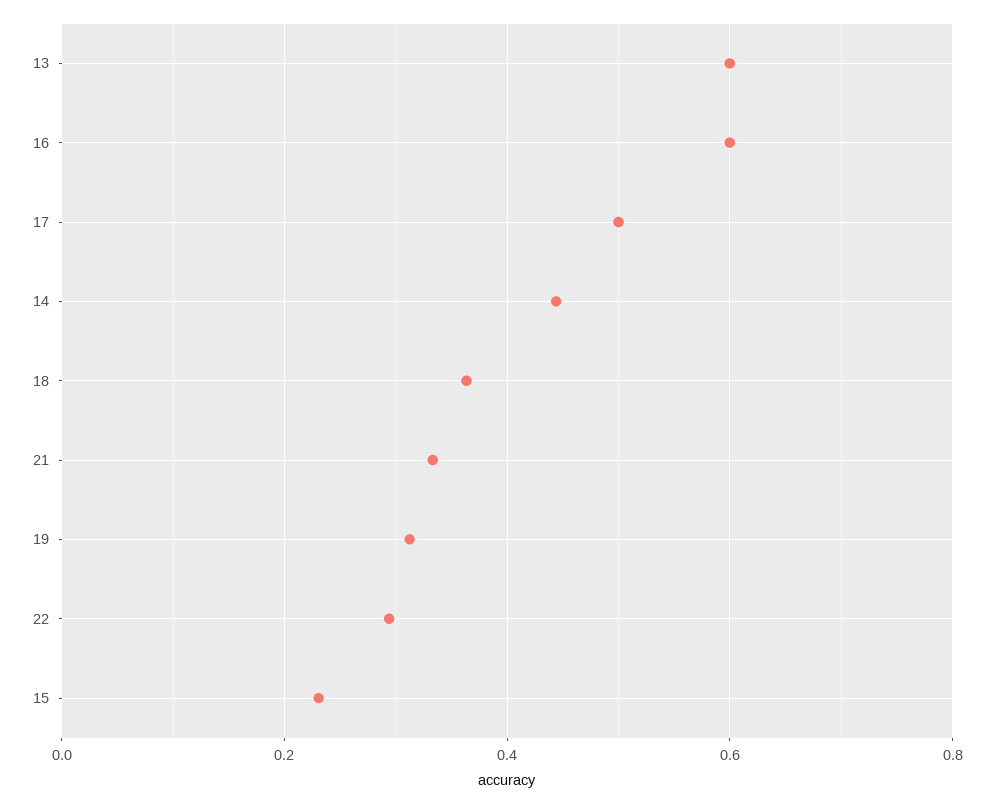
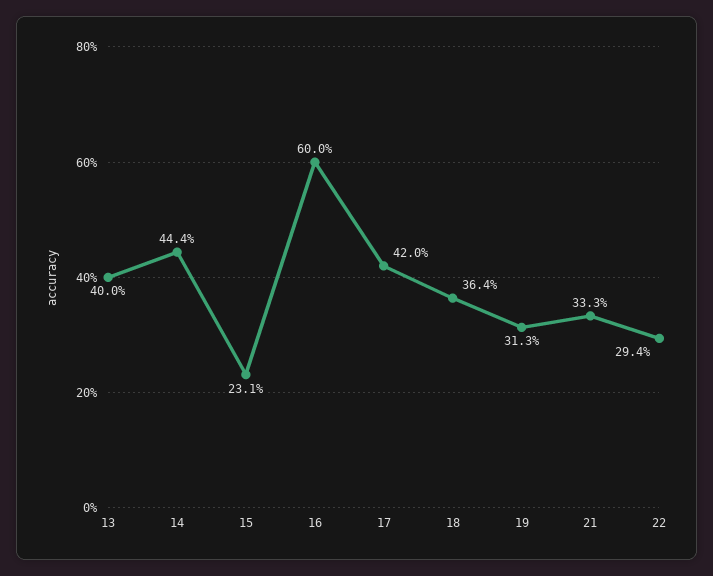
13: 0.6 -> 0.4
17: 0.5 -> 0.42

